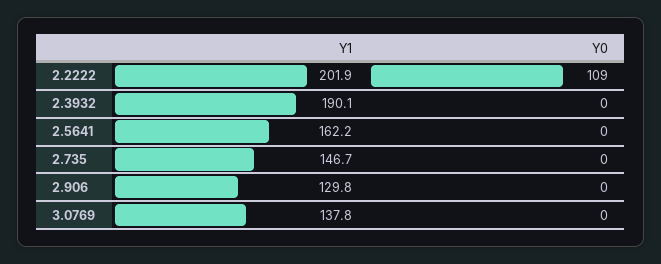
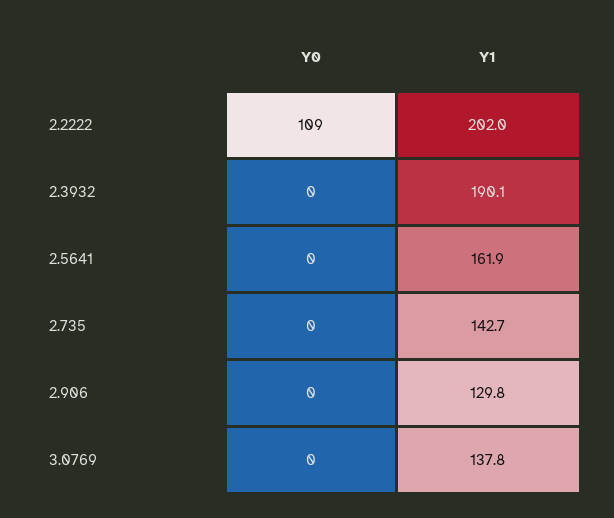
Y1, 2.2222: 201.9 -> 202
Y1, 2.5641: 162.2 -> 161.9
Y1, 2.735: 146.7 -> 142.7

